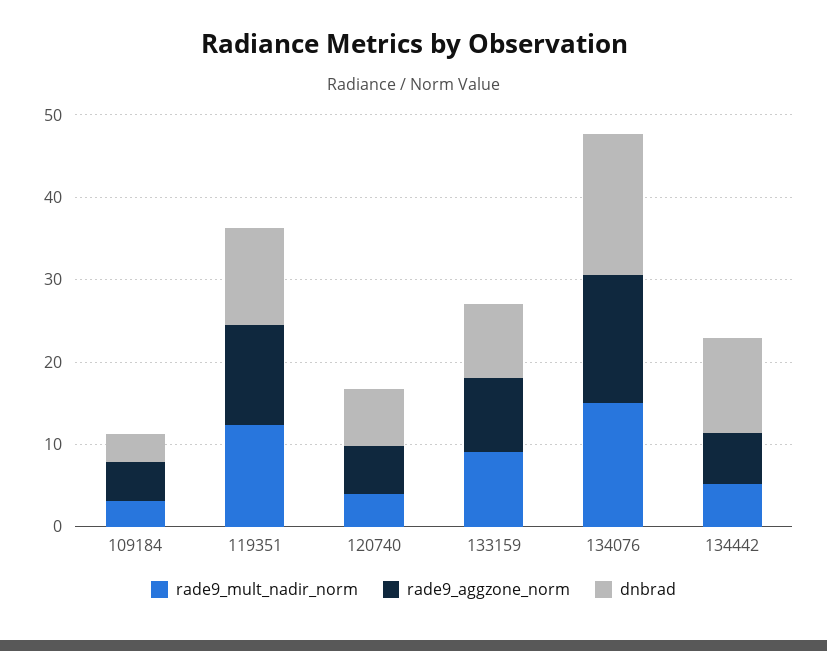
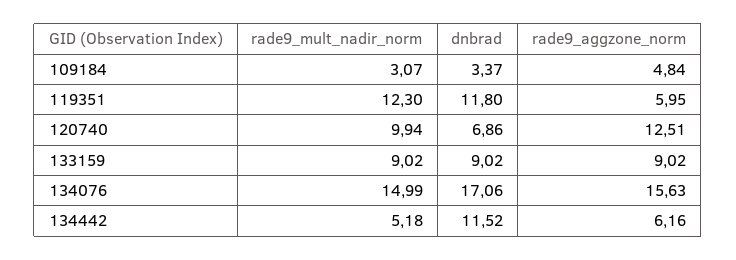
rade9_aggzone_norm, 119351: 12 -> 5.95
rade9_mult_nadir_norm, 120740: 4 -> 9.94
rade9_aggzone_norm, 120740: 6 -> 12.51

